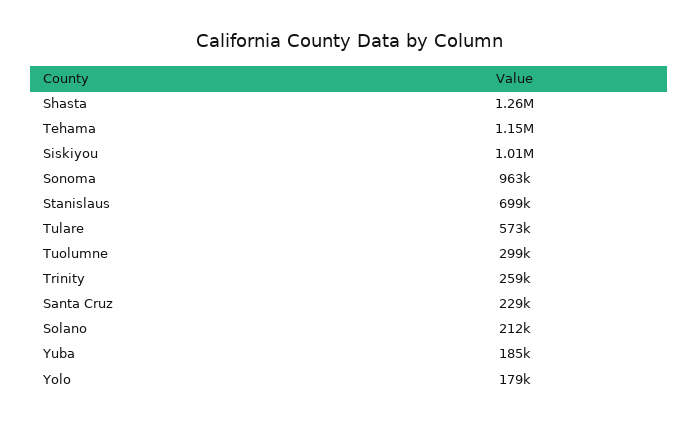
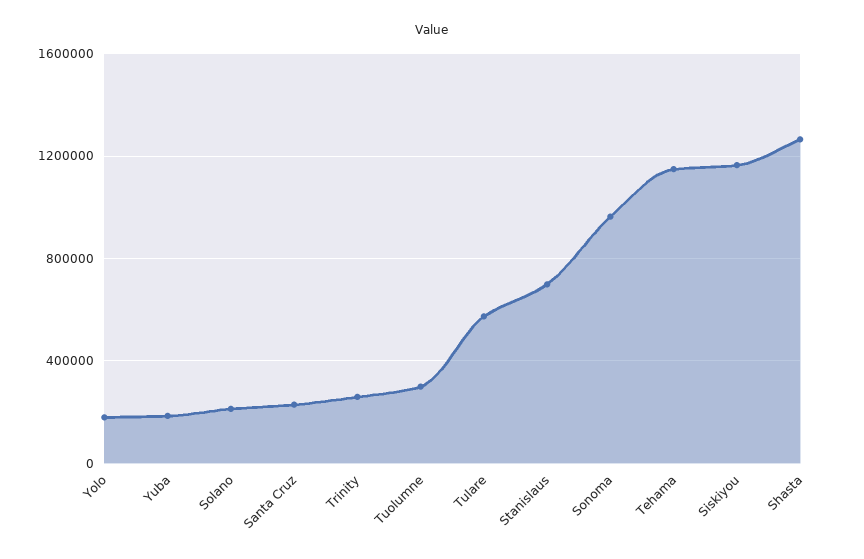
Siskiyou: 1010000 -> 1150000

